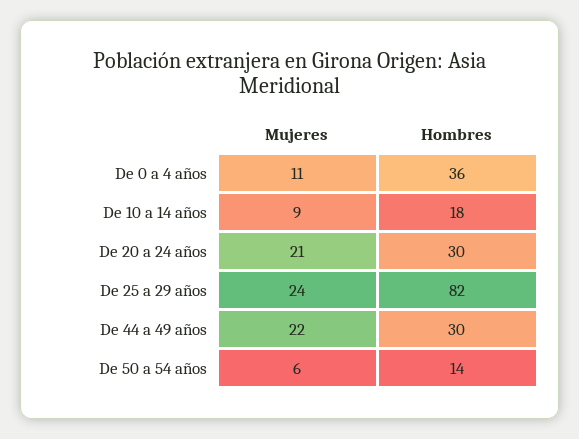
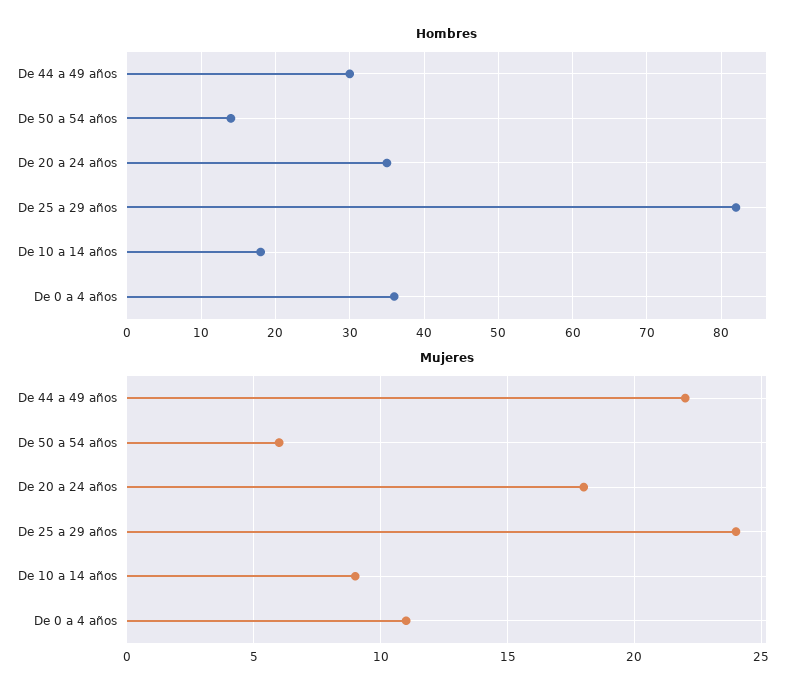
Mujeres, De 20 a 24 años: 21 -> 18
Hombres, De 20 a 24 años: 30 -> 35

